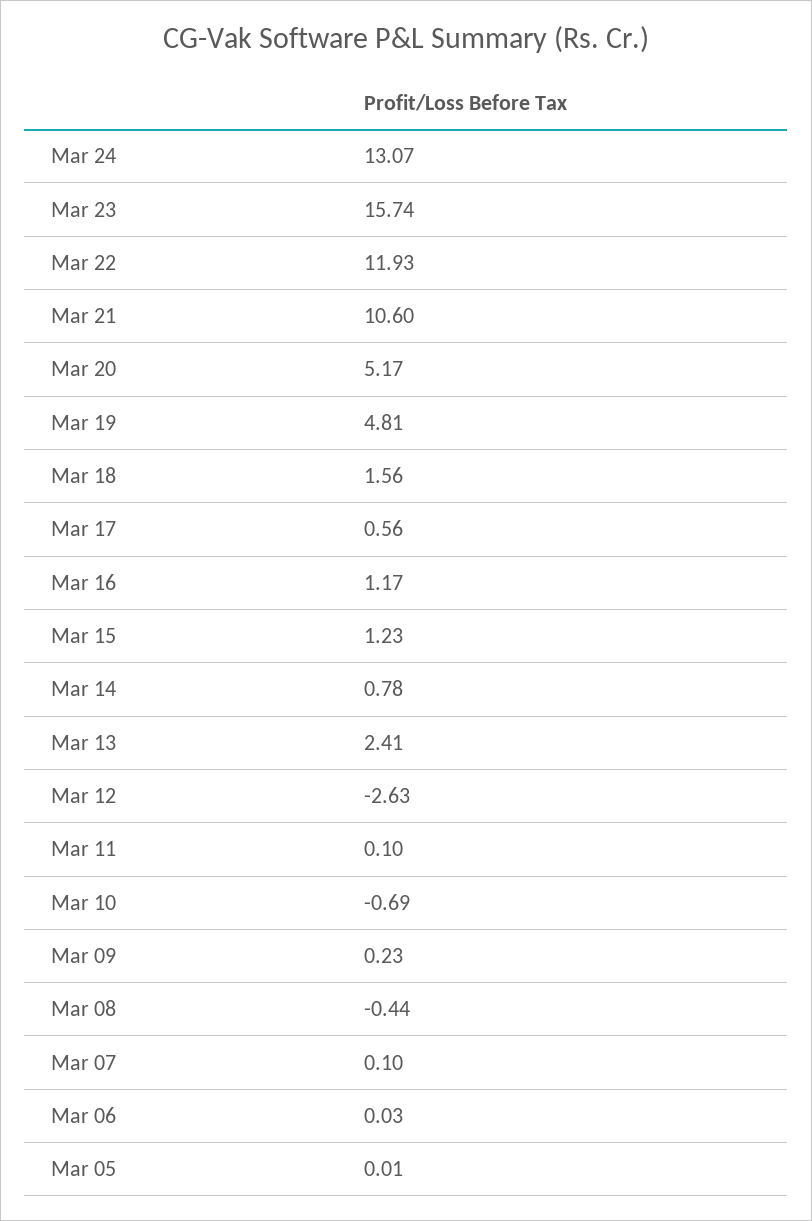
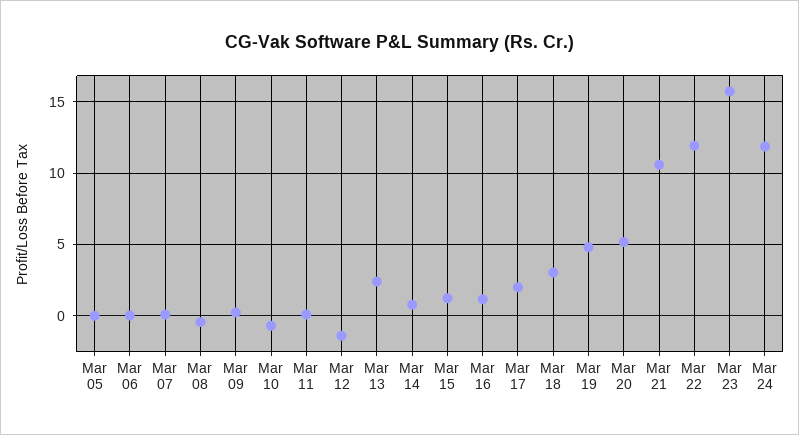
Mar 24: 13.07 -> 12
Mar 18: 1.56 -> 3
Mar 17: 0.56 -> 2
Mar 12: -2.63 -> -1.5

